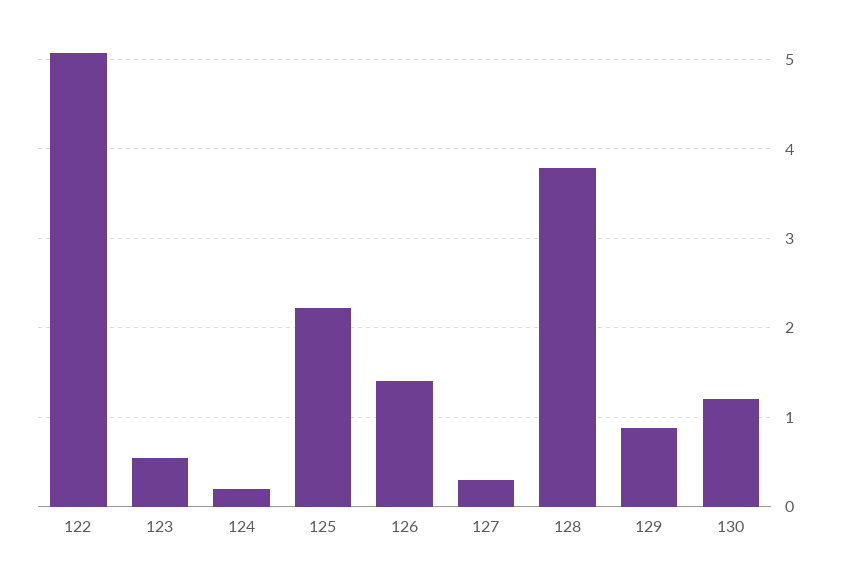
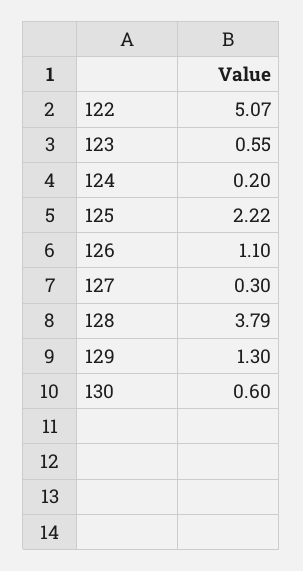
126: 1.4 -> 1.1
129: 0.9 -> 1.3
130: 1.2 -> 0.6

